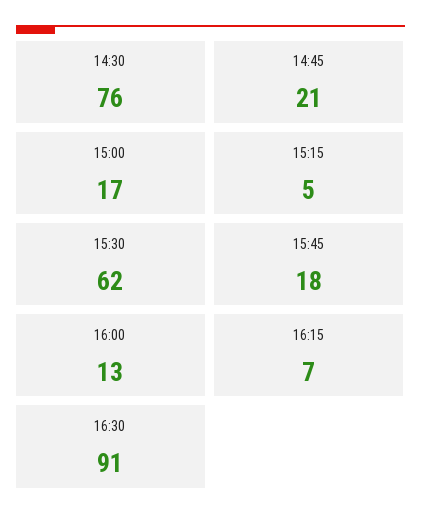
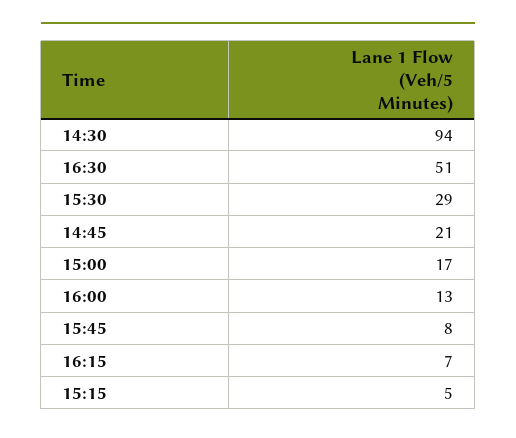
14:30: 76 -> 94
15:30: 62 -> 29
15:45: 18 -> 8
16:30: 91 -> 51

